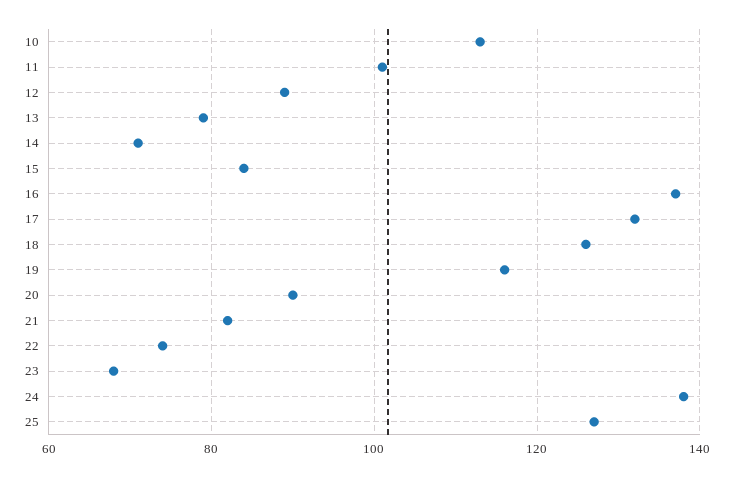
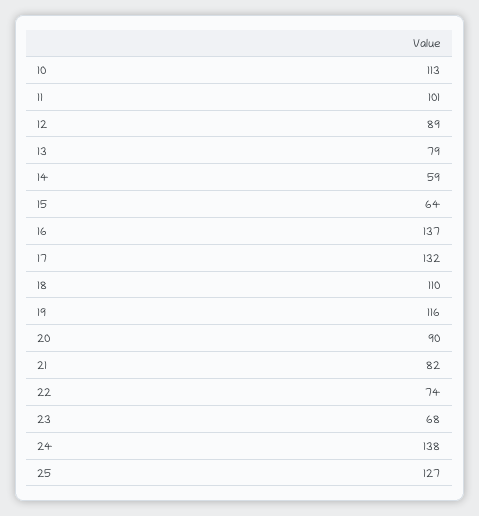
14: 70 -> 59
15: 85 -> 64
18: 125 -> 110

